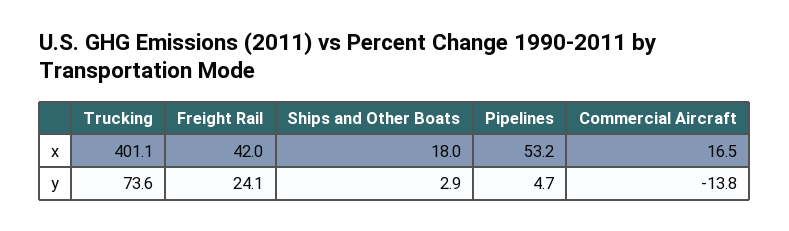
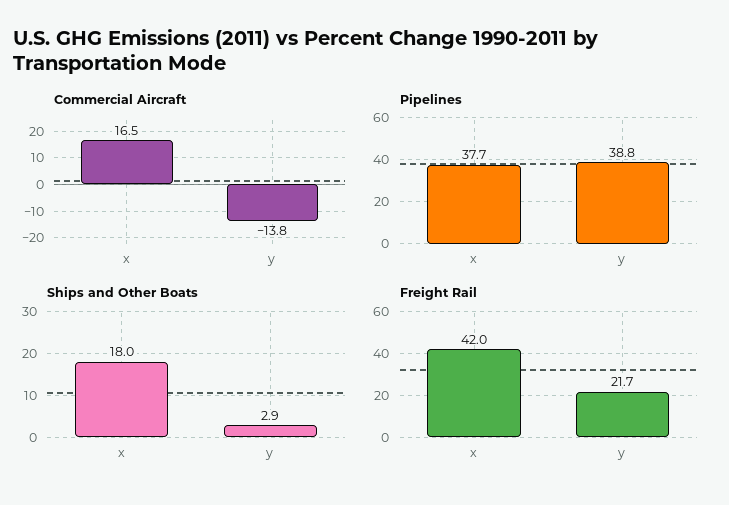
Trucking, x: 401.1 -> none
Pipelines, x: 53.2 -> 37.7
Trucking, y: 73.6 -> none
Freight Rail, y: 24.1 -> 21.7
Pipelines, y: 4.7 -> 38.8

